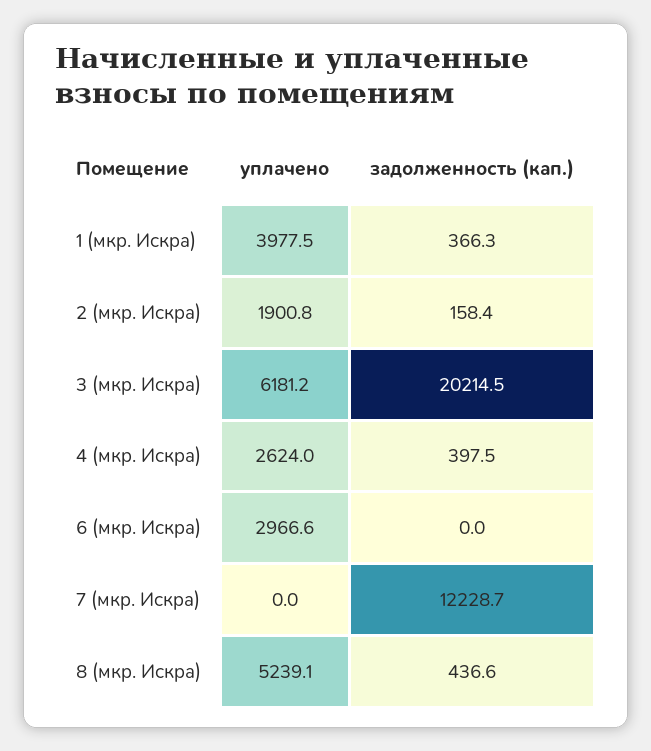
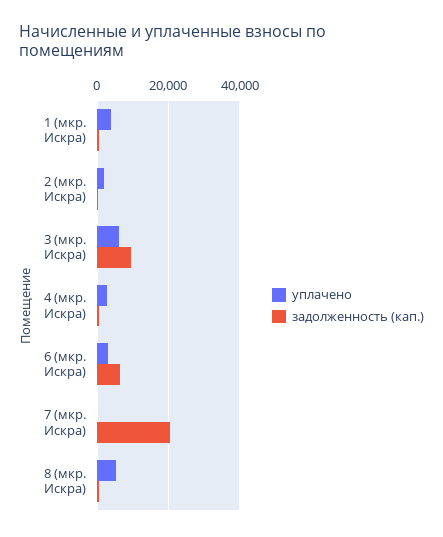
задолженность (кап.), 3 (мкр. Искра): 20214.5 -> 10000
задолженность (кап.), 6 (мкр. Искра): 0 -> 6000
задолженность (кап.), 7 (мкр. Искра): 12228.7 -> 20000

